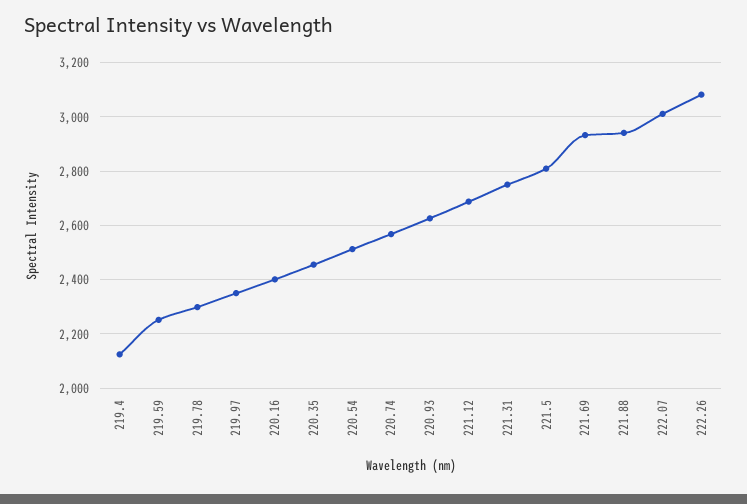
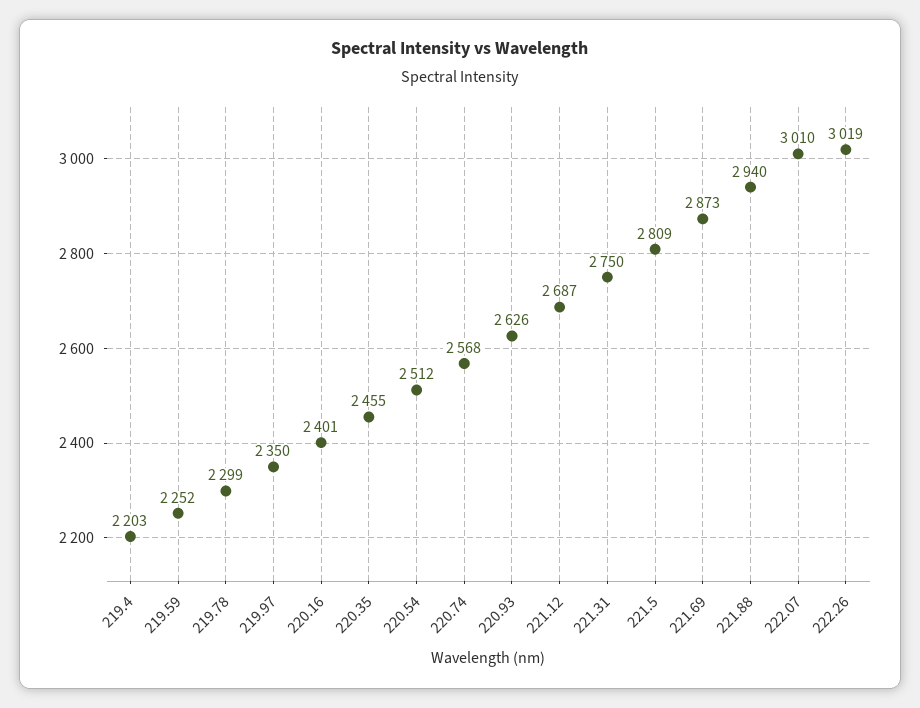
219.4: 2125 -> 2203
221.69: 2925 -> 2873
222.26: 3075 -> 3019

